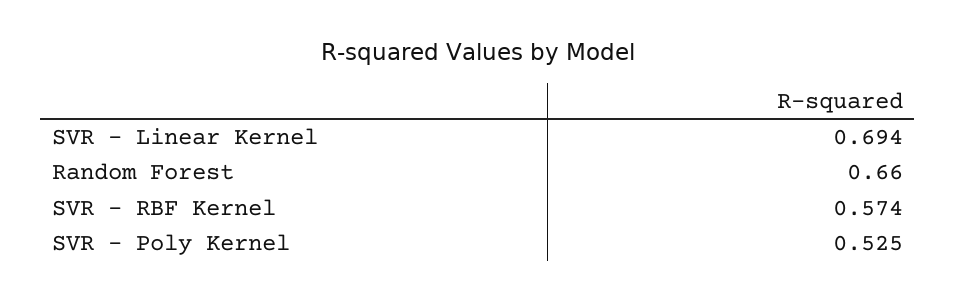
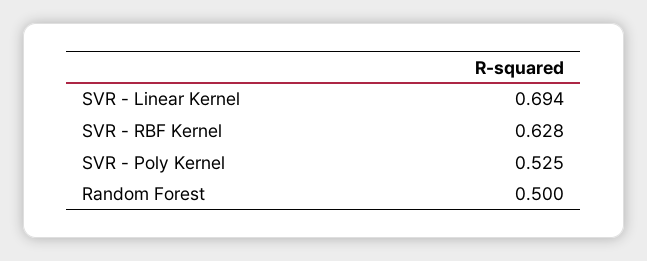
Random Forest: 0.66 -> 0.5
SVR - RBF Kernel: 0.574 -> 0.628

